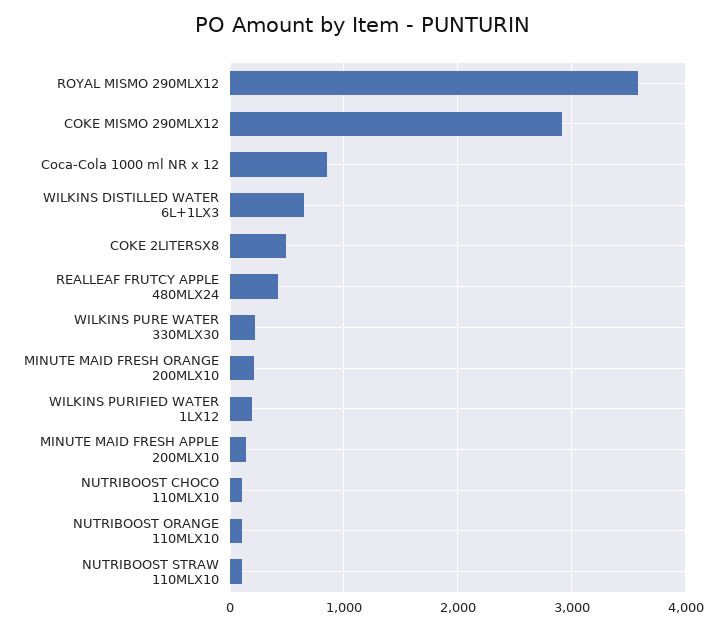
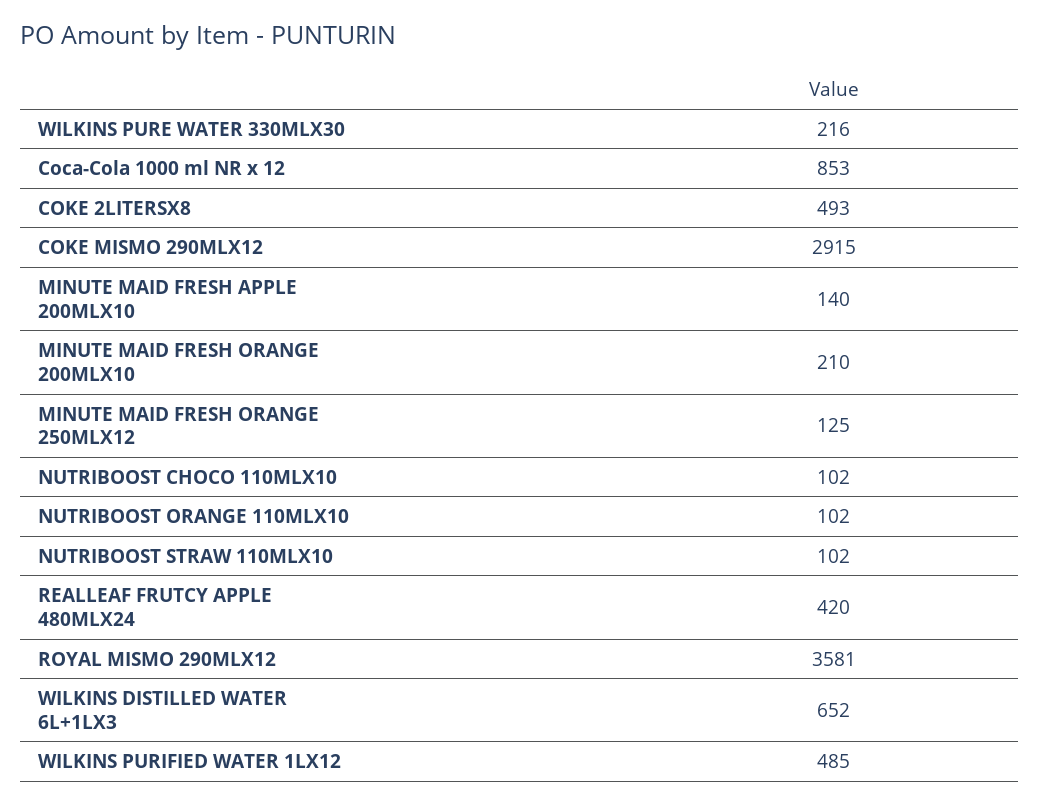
WILKINS PURIFIED WATER 1LX12: 200 -> 485
MINUTE MAID FRESH ORANGE 250MLX12: none -> 125

